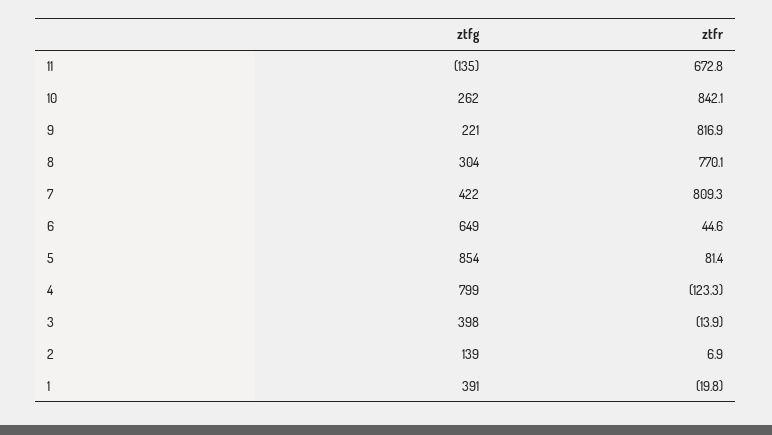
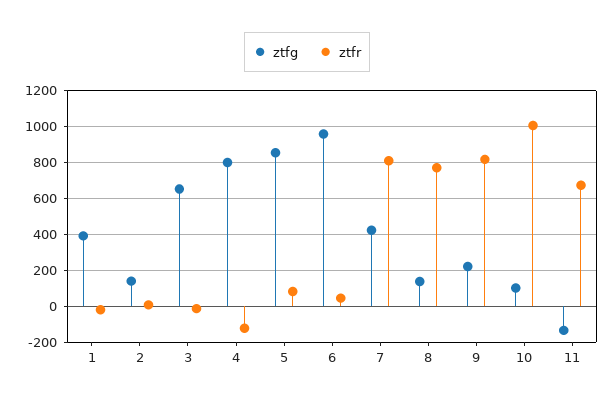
ztfg, 10: 262 -> 100
ztfr, 10: 842.1 -> 1000
ztfg, 8: 304 -> 150
ztfg, 6: 649 -> 950
ztfg, 3: 398 -> 650

